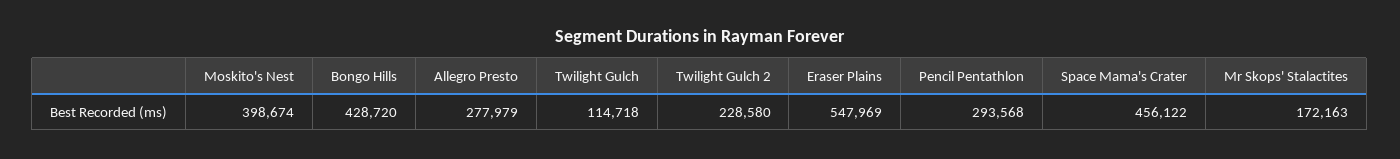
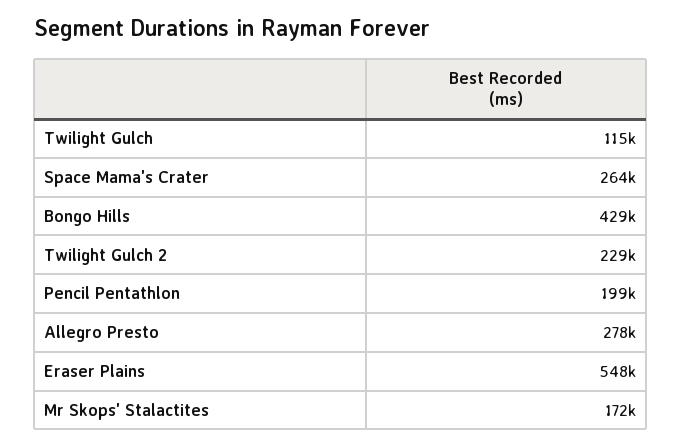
Moskito's Nest: 398674 -> none
Pencil Pentathlon: 293568 -> 199000
Space Mama's Crater: 456122 -> 264000

